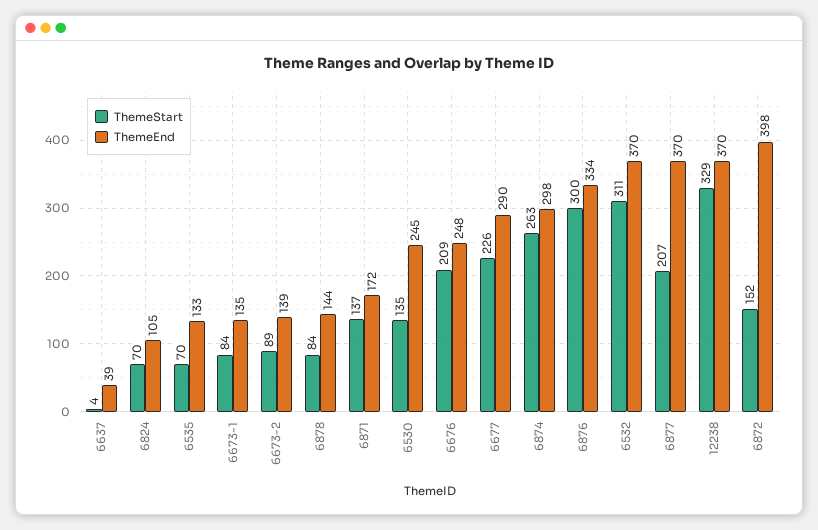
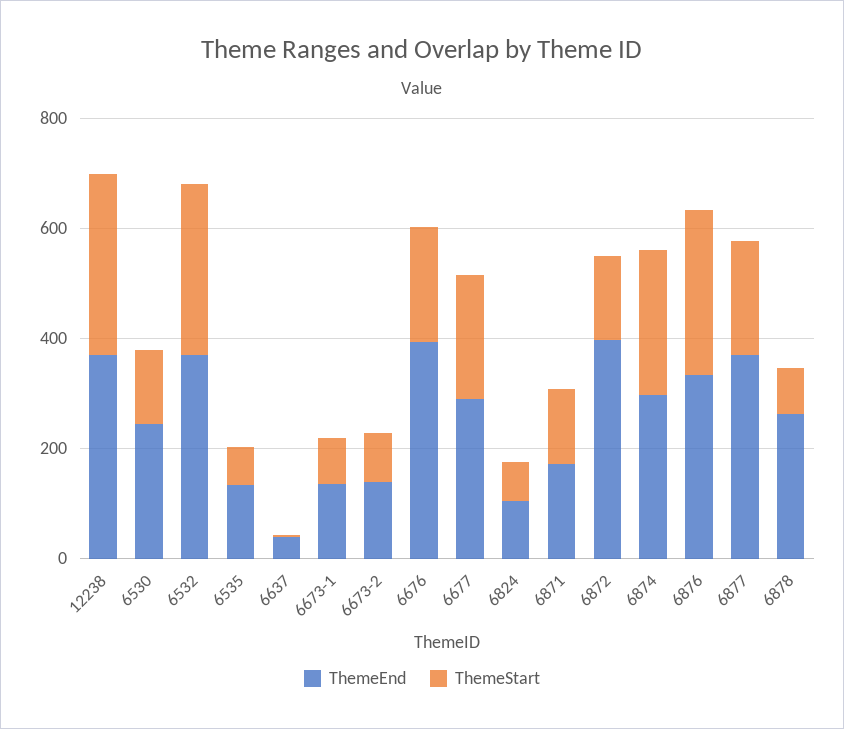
ThemeEnd, 6878: 144 -> 250
ThemeEnd, 6676: 248 -> 400

